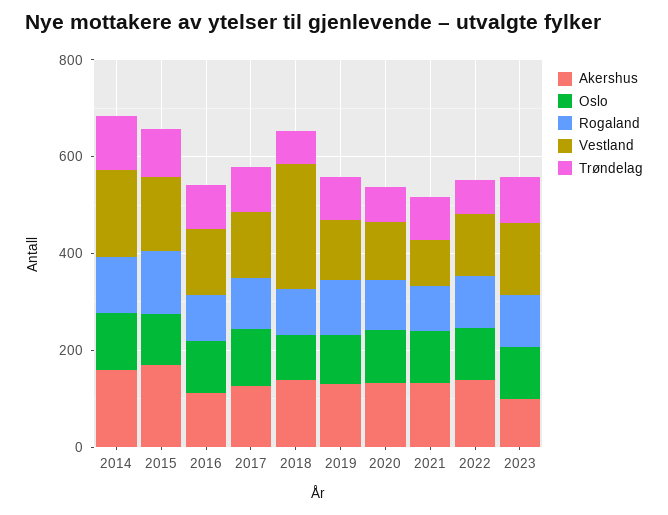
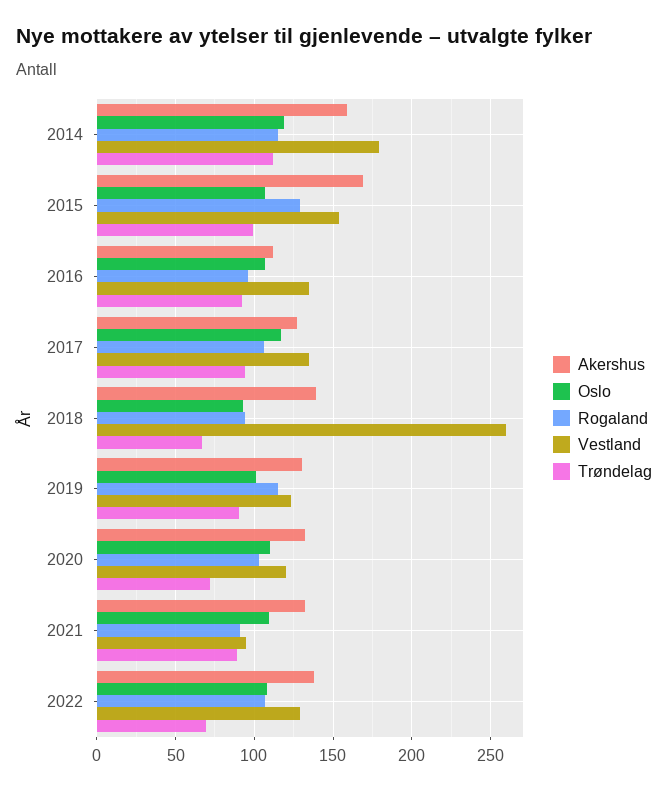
Akershus, 2023: 100 -> none
Oslo, 2023: 100 -> none
Rogaland, 2023: 100 -> none
Vestland, 2023: 150 -> none
Trøndelag, 2023: 100 -> none

